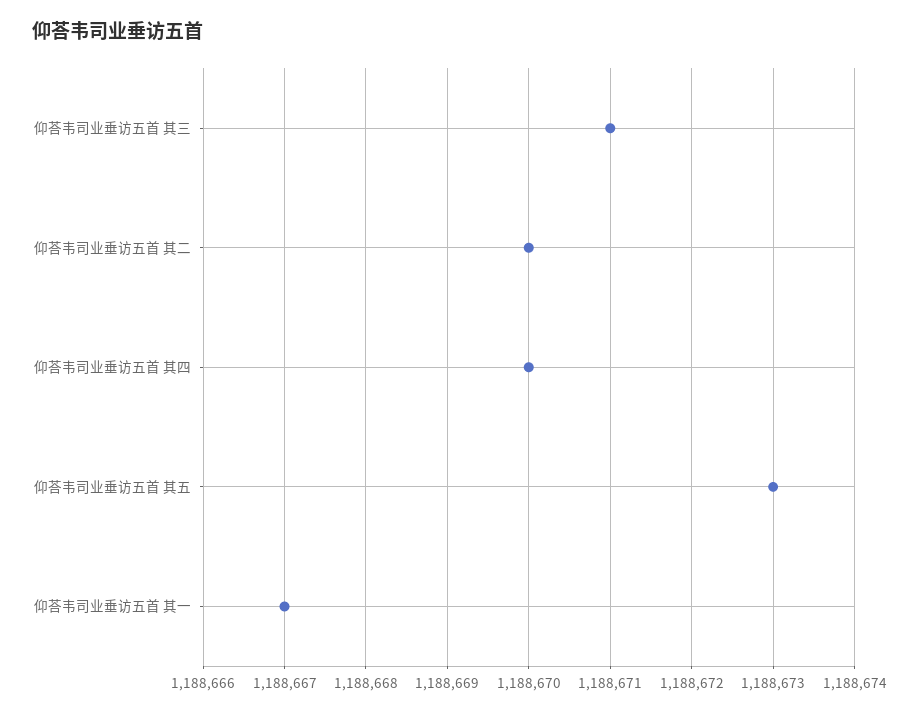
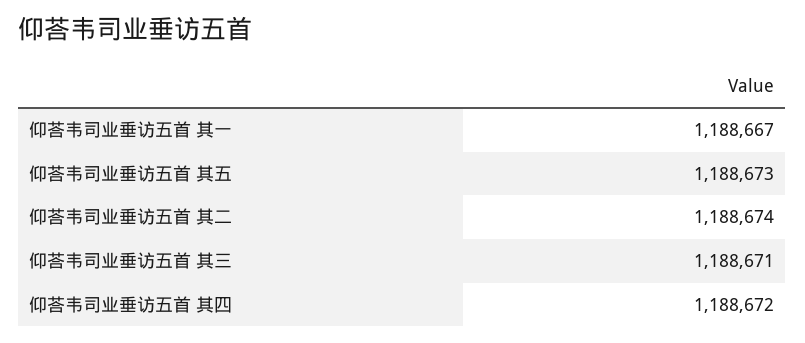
仰荅韦司业垂访五首 其二: 1188670 -> 1188674
仰荅韦司业垂访五首 其四: 1188670 -> 1188672

